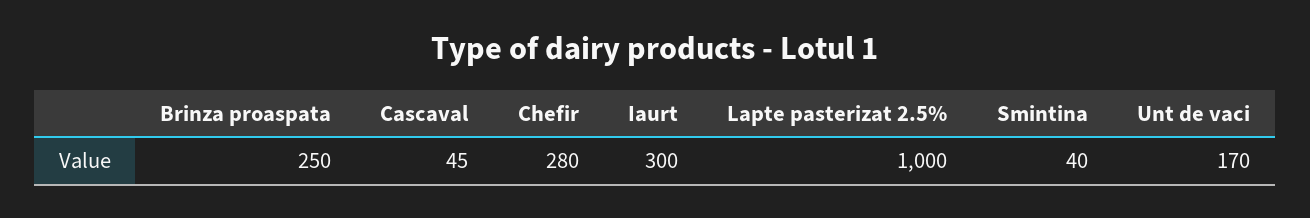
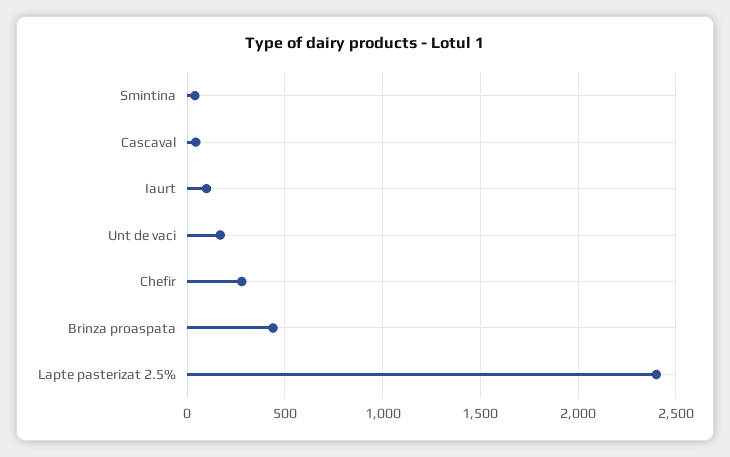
Brinza proaspata: 250 -> 450
Iaurt: 300 -> 100
Lapte pasterizat 2.5%: 1000 -> 2400

